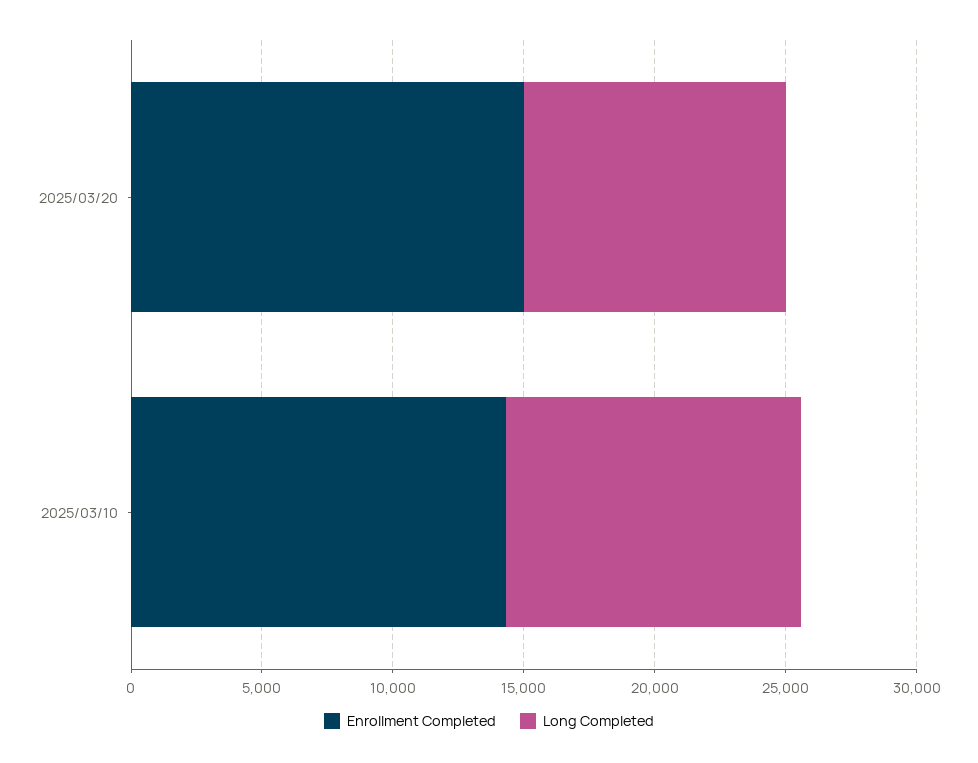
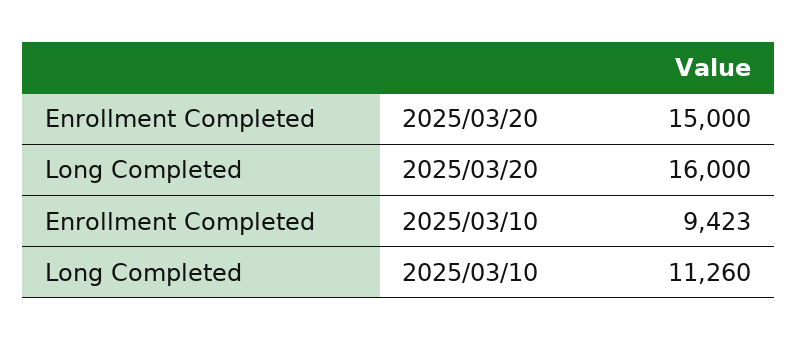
Long Completed, 2025/03/20: 10000 -> 16000
Enrollment Completed, 2025/03/10: 14000 -> 9423

